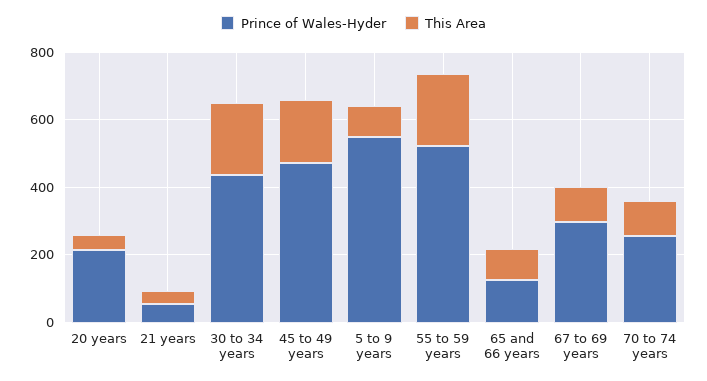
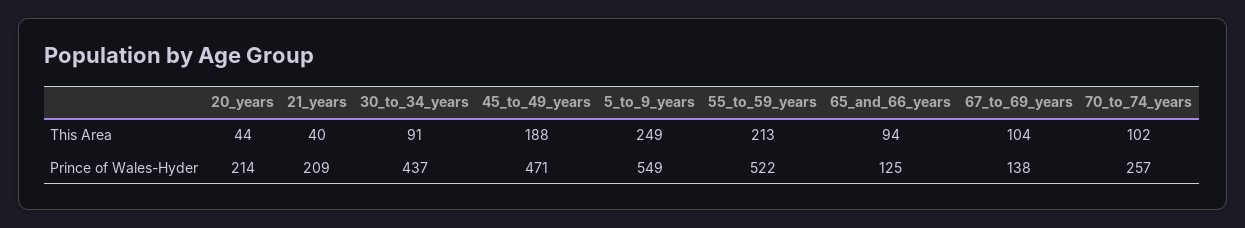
Prince of Wales-Hyder, 21 years: 50 -> 209
This Area, 30 to 34 years: 200 -> 91
This Area, 5 to 9 years: 100 -> 249
Prince of Wales-Hyder, 67 to 69 years: 300 -> 138

